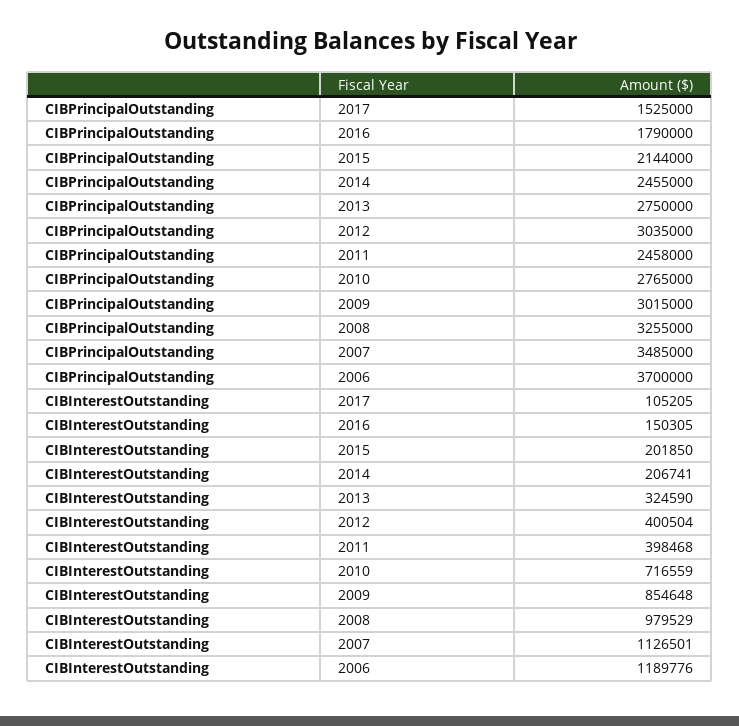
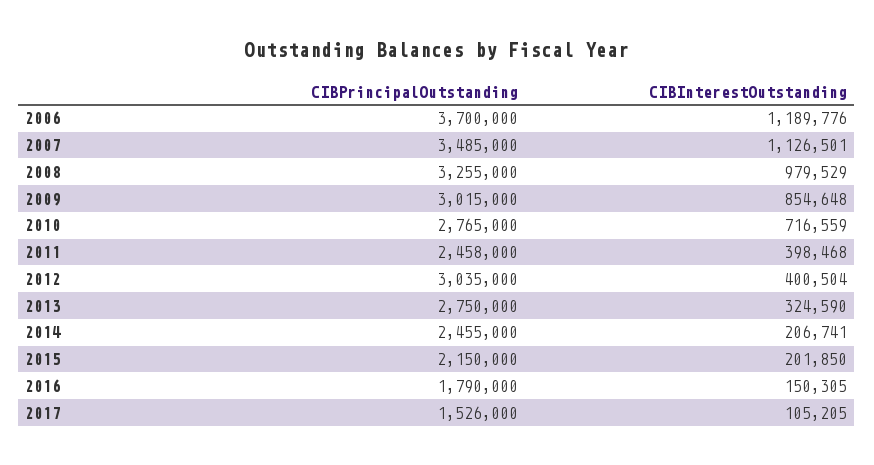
CIBPrincipalOutstanding, 2017: 1525000 -> 1526000
CIBPrincipalOutstanding, 2015: 2144000 -> 2150000

